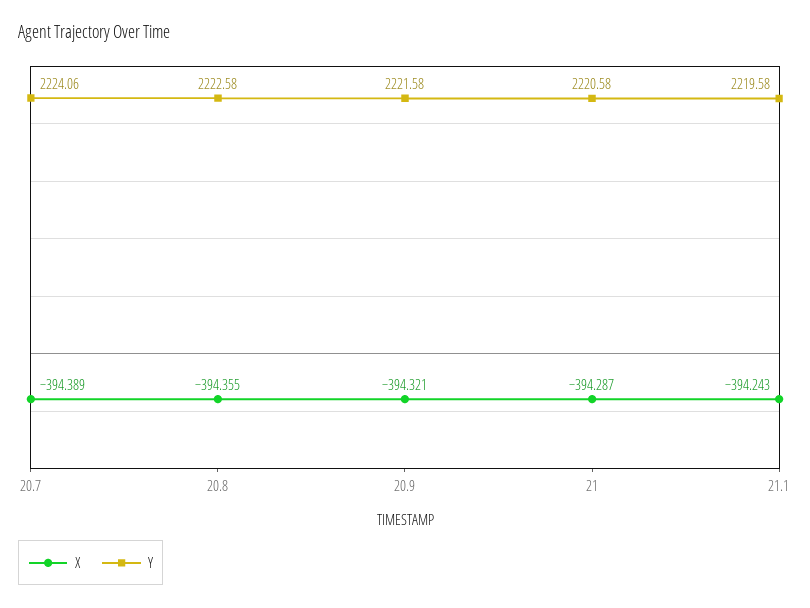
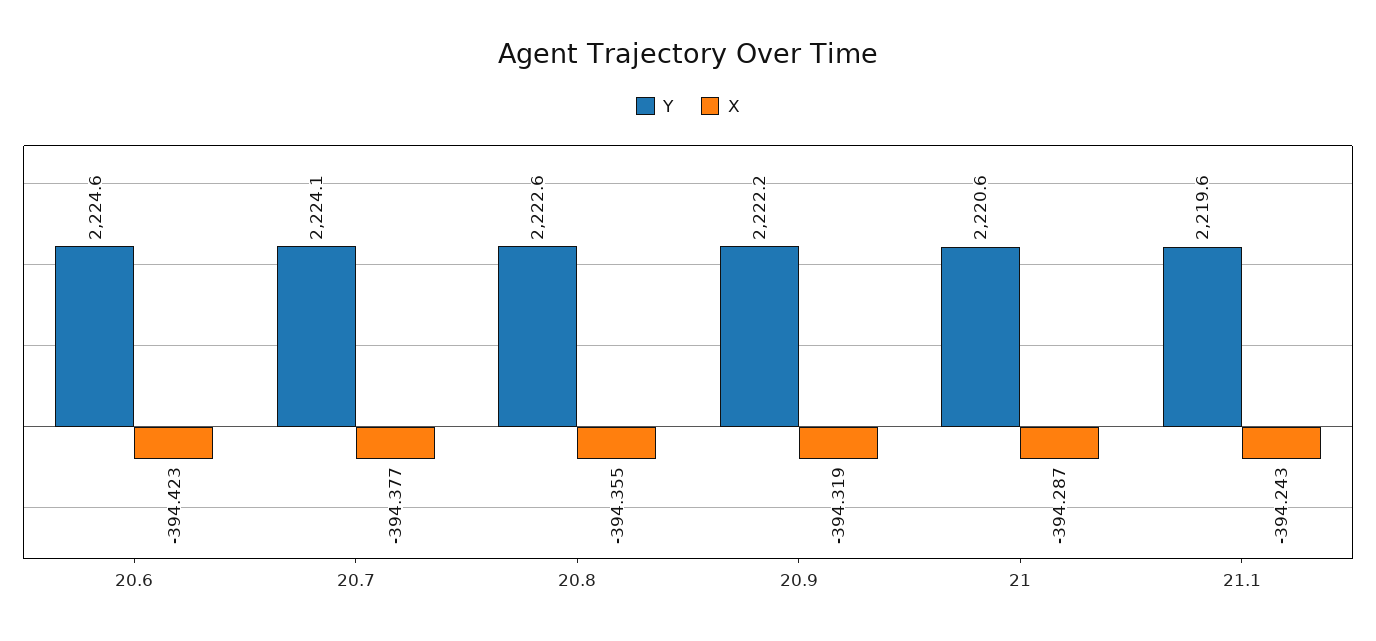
X, 20.7: -394.389 -> -394.377
X, 20.9: -394.321 -> -394.319
Y, 20.9: 2221.58 -> 2222.2
Y, 20.6: none -> 2224.6
X, 20.6: none -> -394.423

